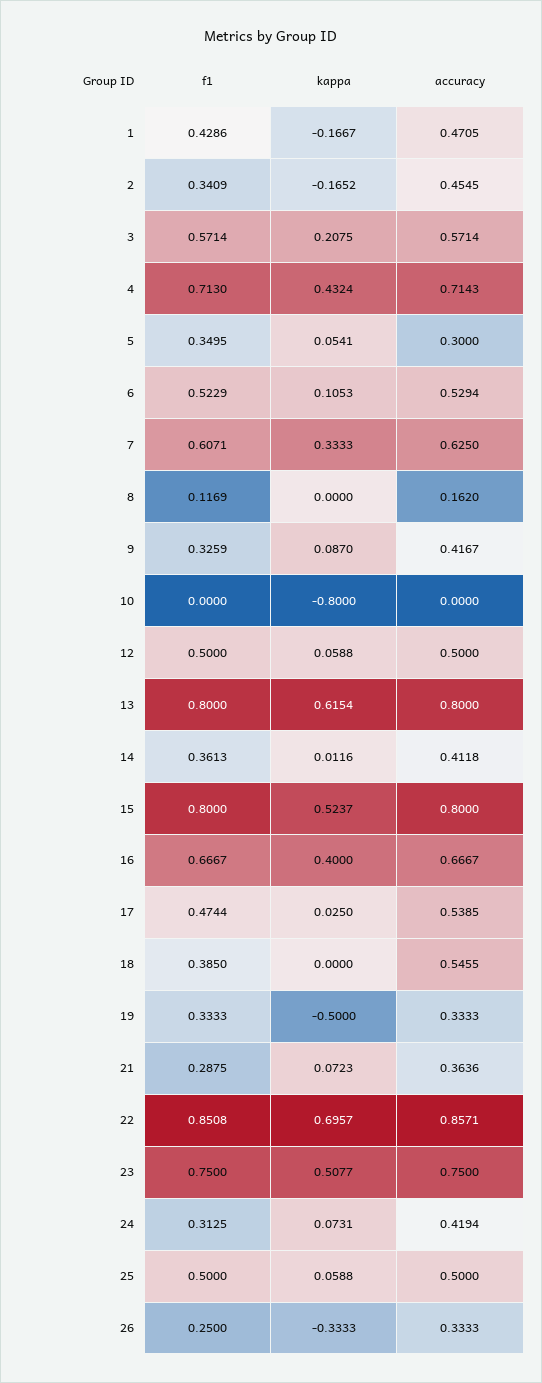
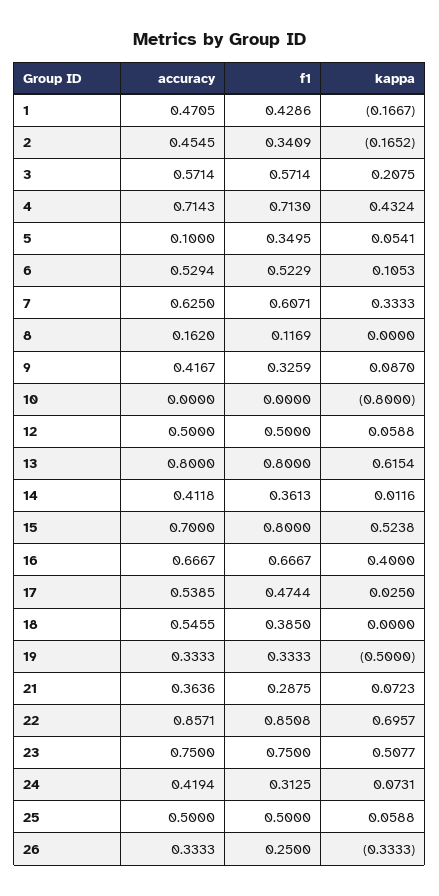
accuracy, 5: 0.3 -> 0.1
kappa, 15: 0.5237 -> 0.5238
accuracy, 15: 0.8 -> 0.7

